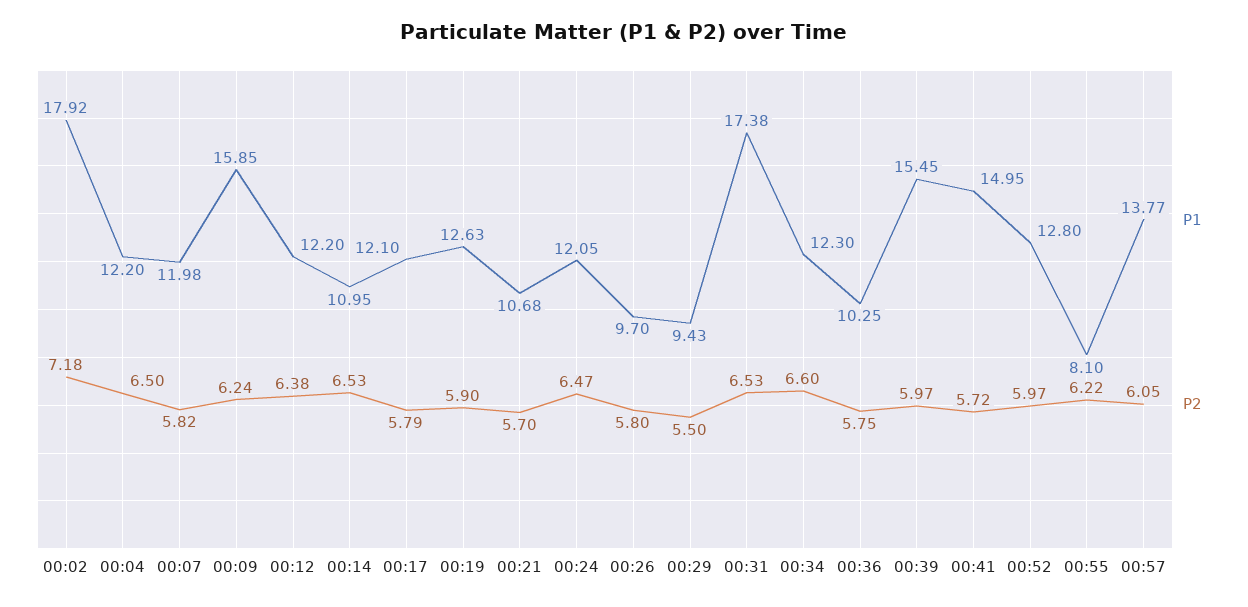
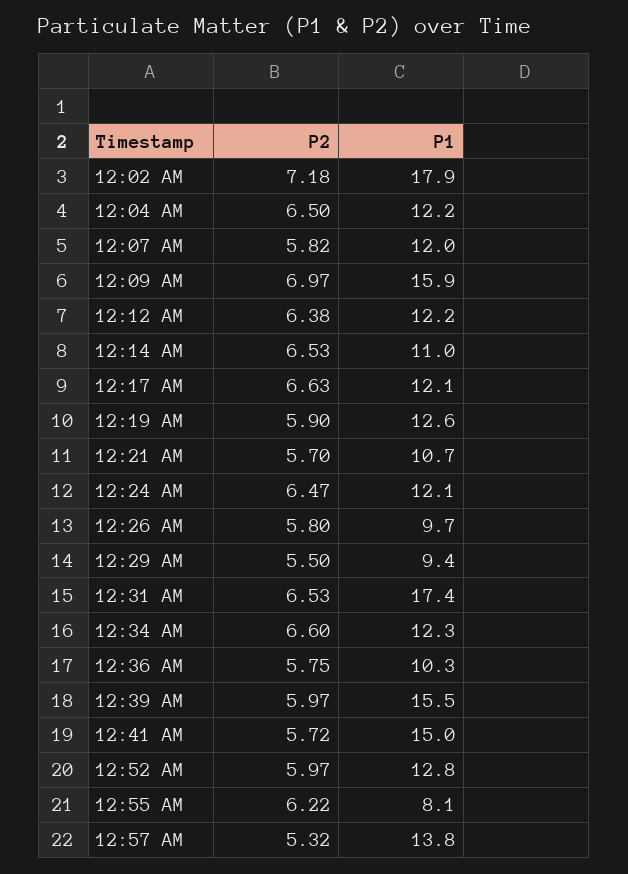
P2, 00:09: 6.24 -> 6.97
P2, 00:17: 5.79 -> 6.63
P2, 00:57: 6.05 -> 5.32

